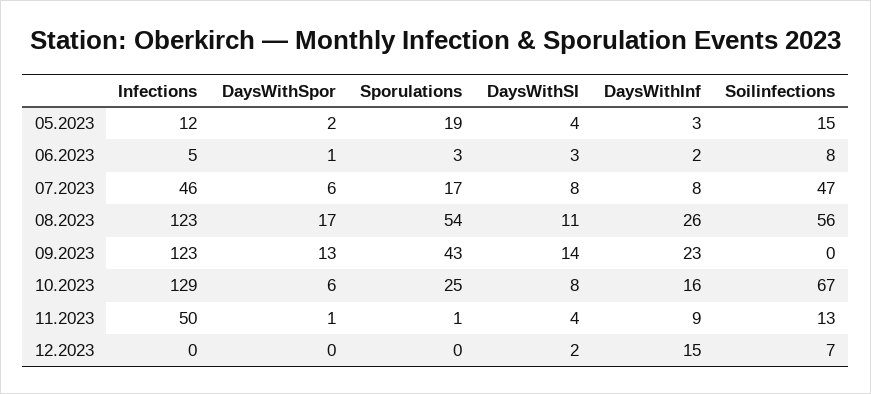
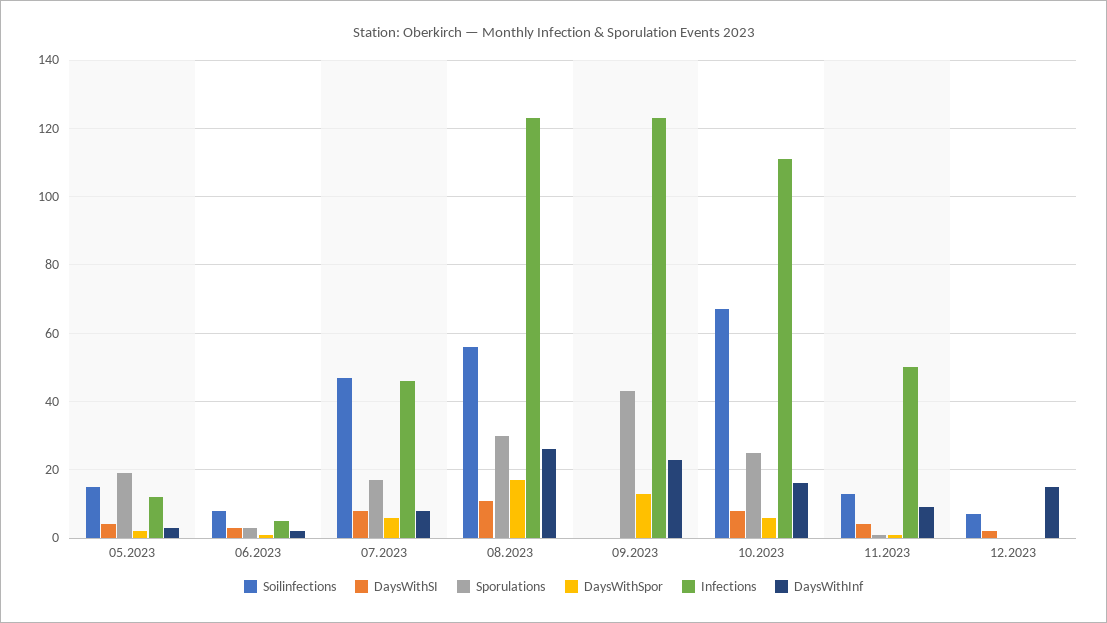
Sporulations, 08.2023: 54 -> 30
DaysWithSI, 09.2023: 14 -> 0
Infections, 10.2023: 129 -> 110

